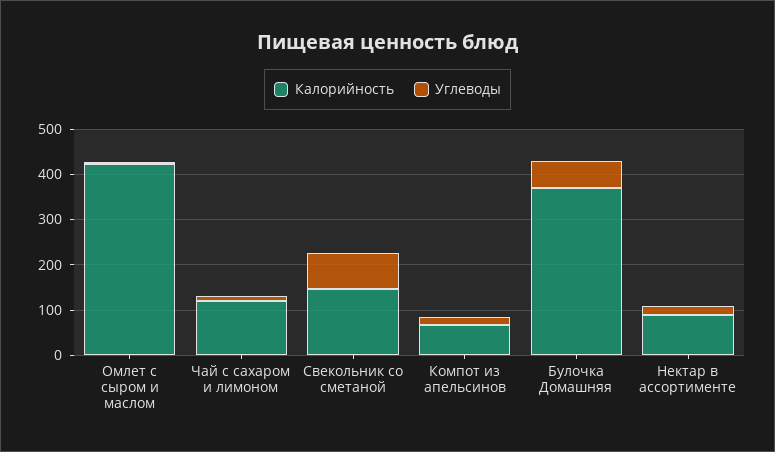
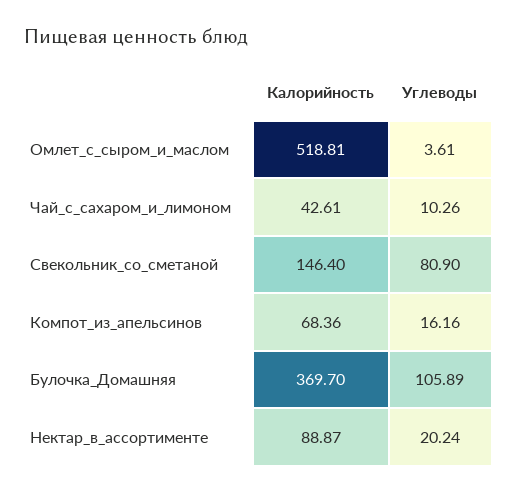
Калорийность, Омлет с сыром и маслом: 420 -> 518.81
Калорийность, Чай с сахаром и лимоном: 120 -> 42.61
Углеводы, Булочка Домашняя: 60 -> 105.89

